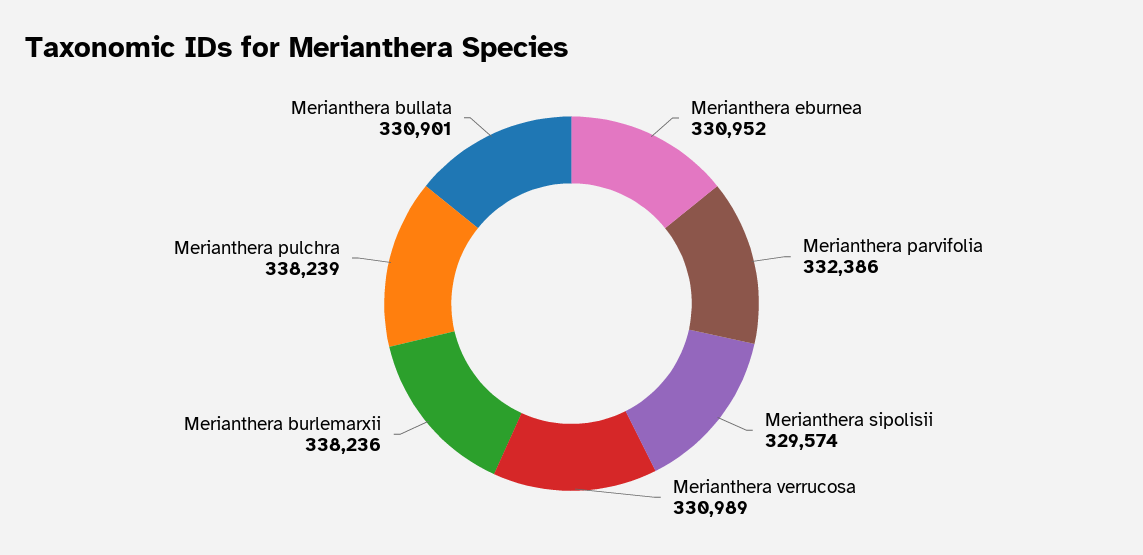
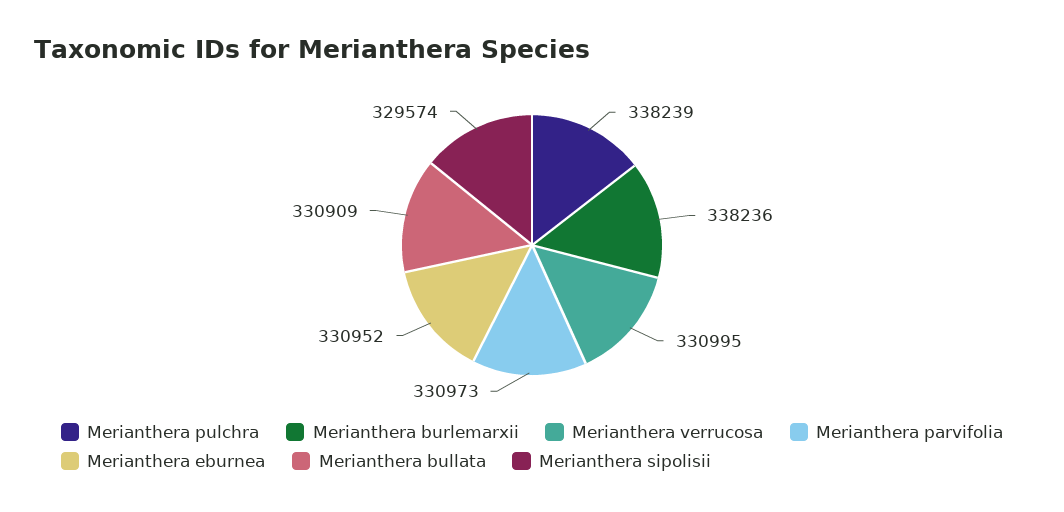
Merianthera parvifolia: 332386 -> 330973
Merianthera verrucosa: 330989 -> 330995
Merianthera bullata: 330901 -> 330909

